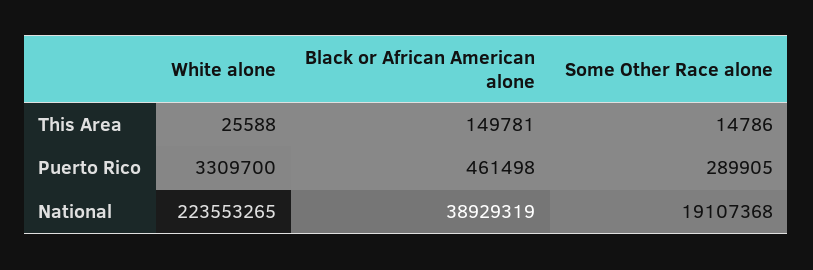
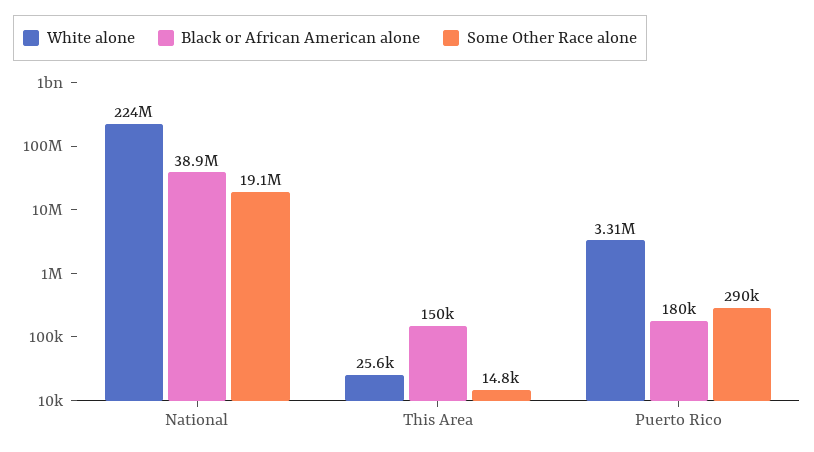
Black or African American alone, Puerto Rico: 461498 -> 180000

